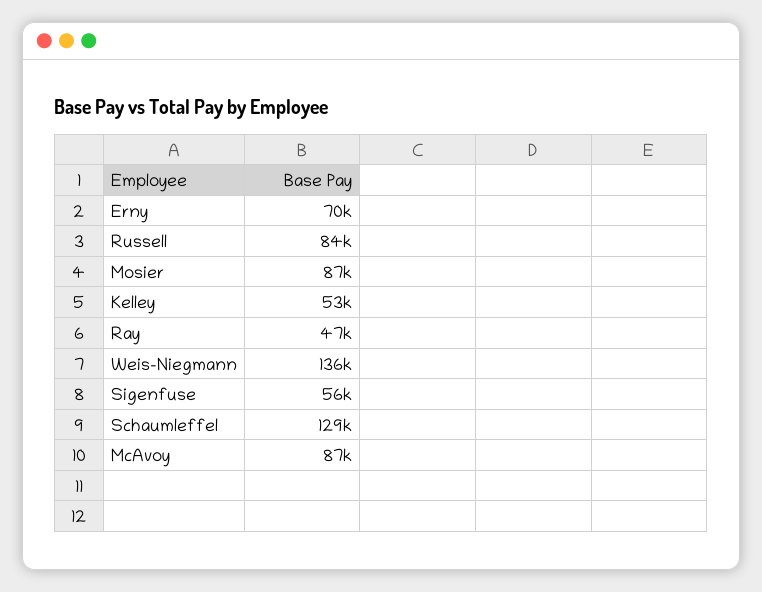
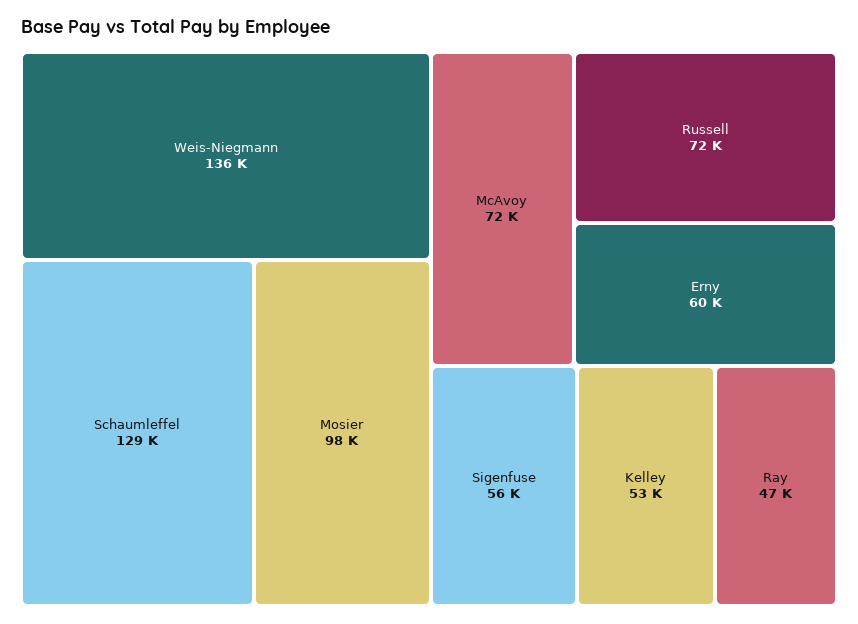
Erny: 70000 -> 60000
Russell: 84000 -> 72000
Mosier: 87000 -> 98000
McAvoy: 87000 -> 72000

